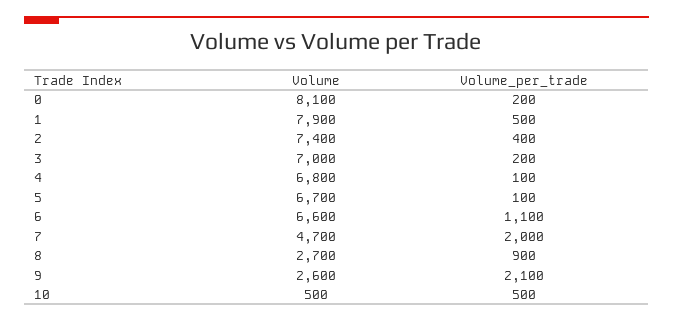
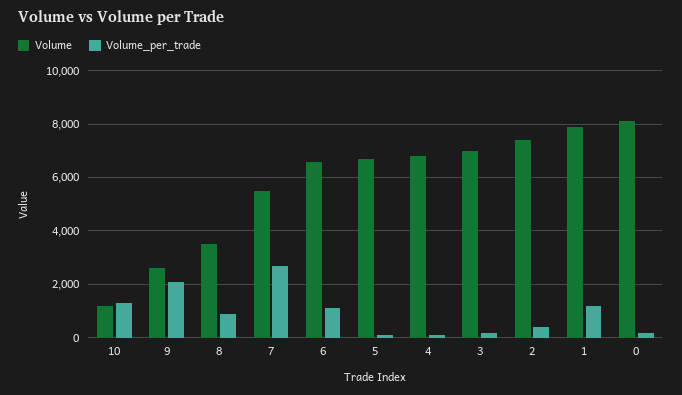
Volume_per_trade, 1: 500 -> 1250
Volume, 7: 4700 -> 5500
Volume_per_trade, 7: 2000 -> 2750
Volume, 8: 2700 -> 3500
Volume, 10: 500 -> 1250
Volume_per_trade, 10: 500 -> 1250

